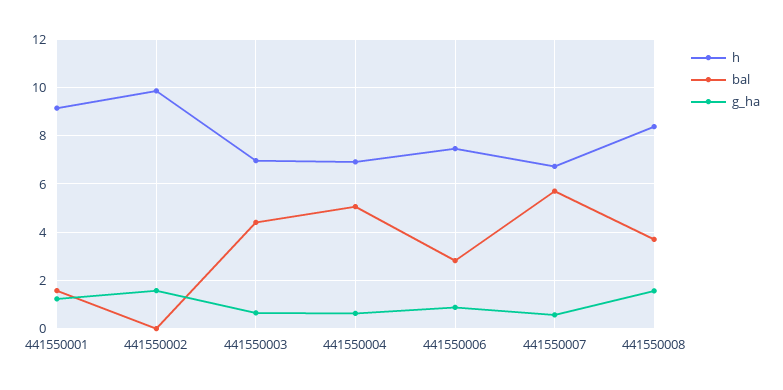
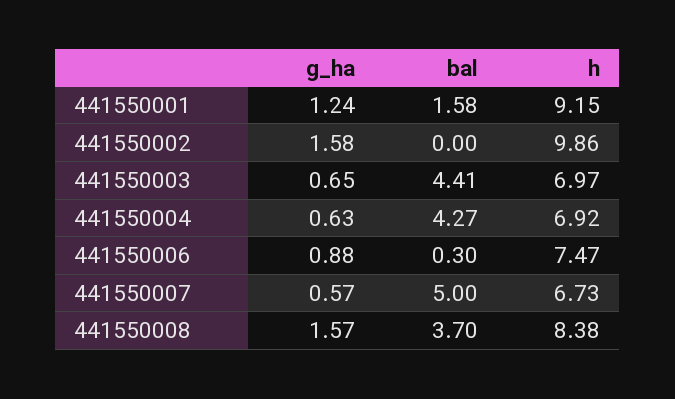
bal, 441550004: 5 -> 4.27
bal, 441550006: 2.75 -> 0.3
bal, 441550007: 5.75 -> 5

